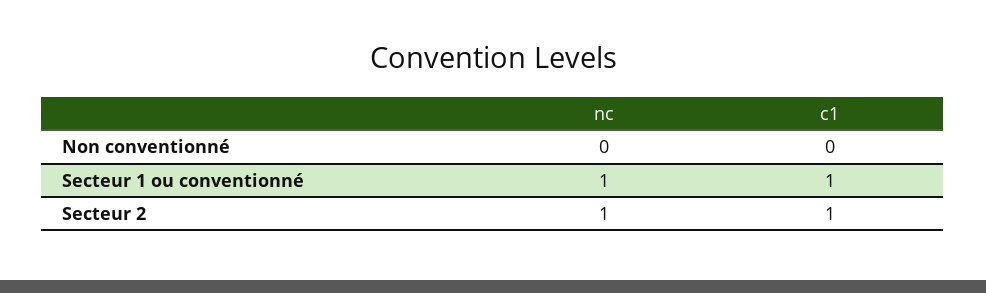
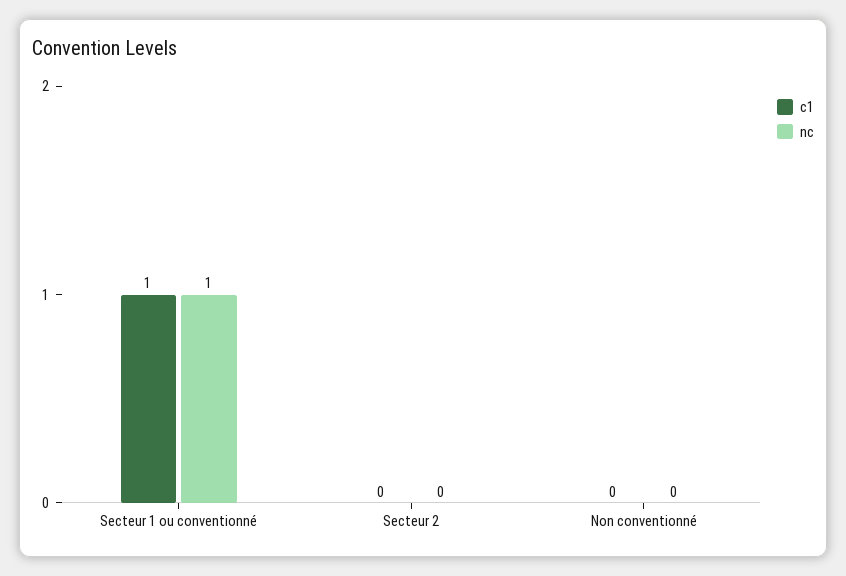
nc, Secteur 2: 1 -> 0
c1, Secteur 2: 1 -> 0

